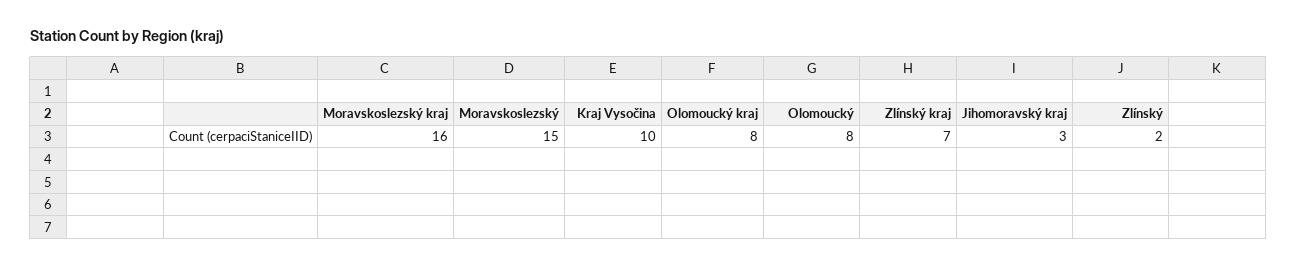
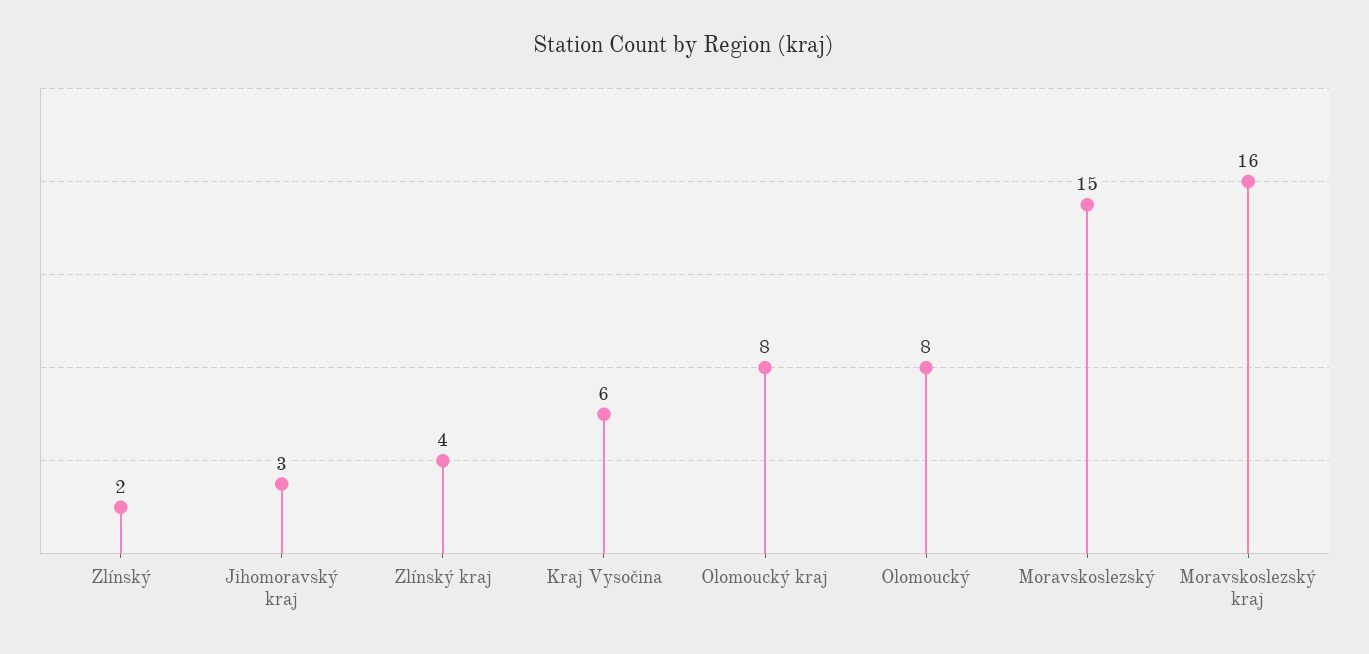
Kraj Vysočina: 10 -> 6
Zlínský kraj: 7 -> 4

